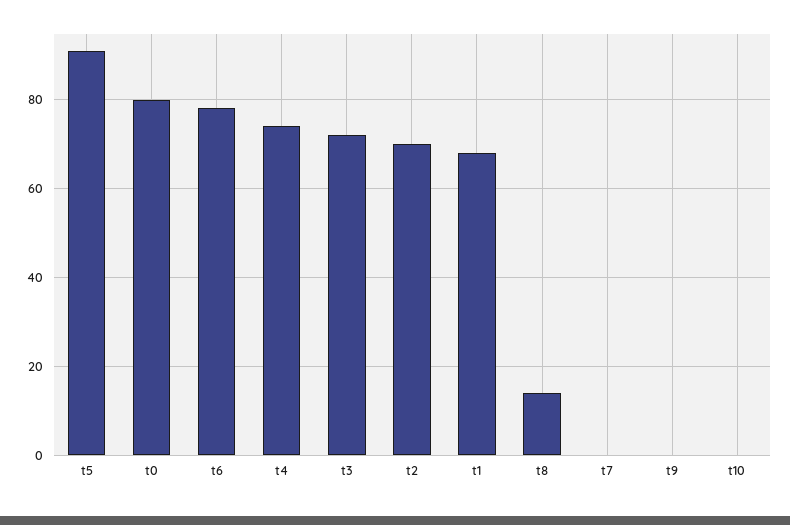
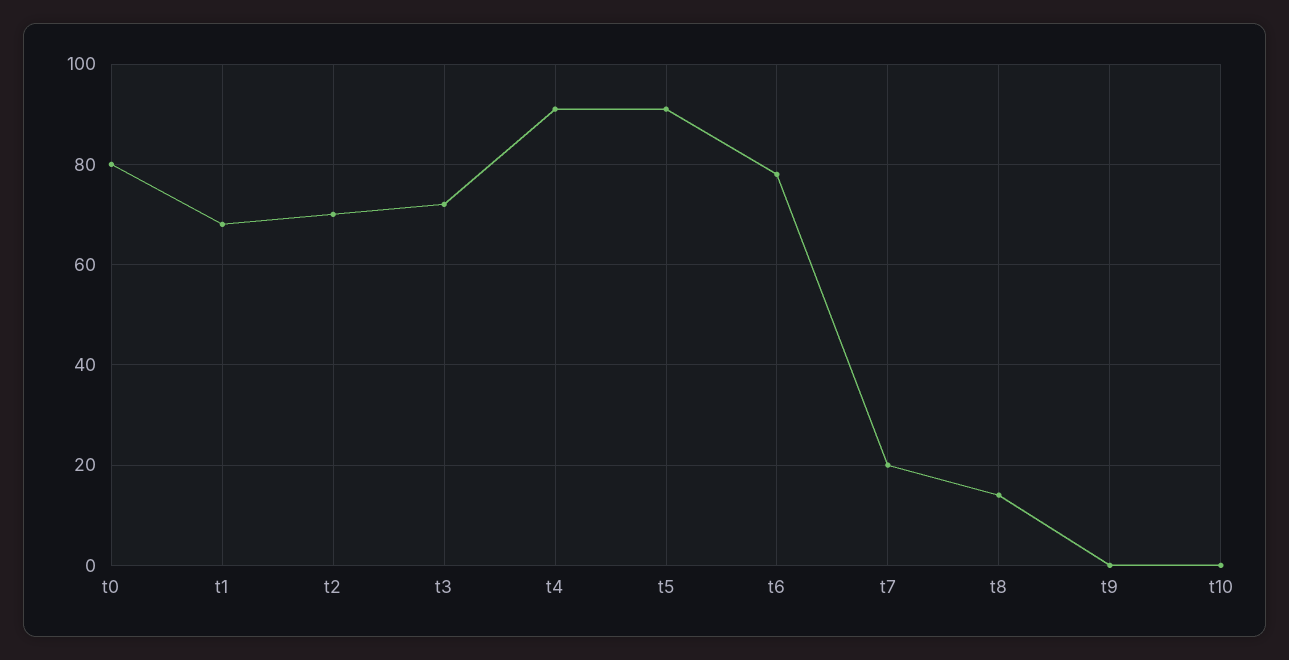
t4: 75 -> 90
t7: 0 -> 20

